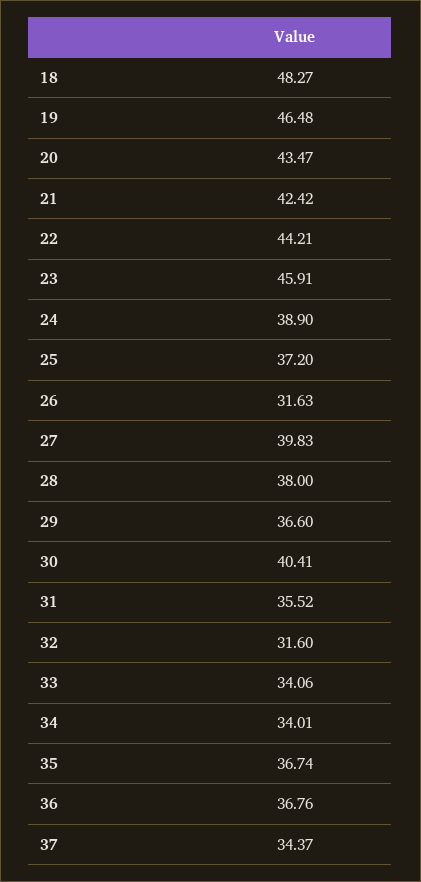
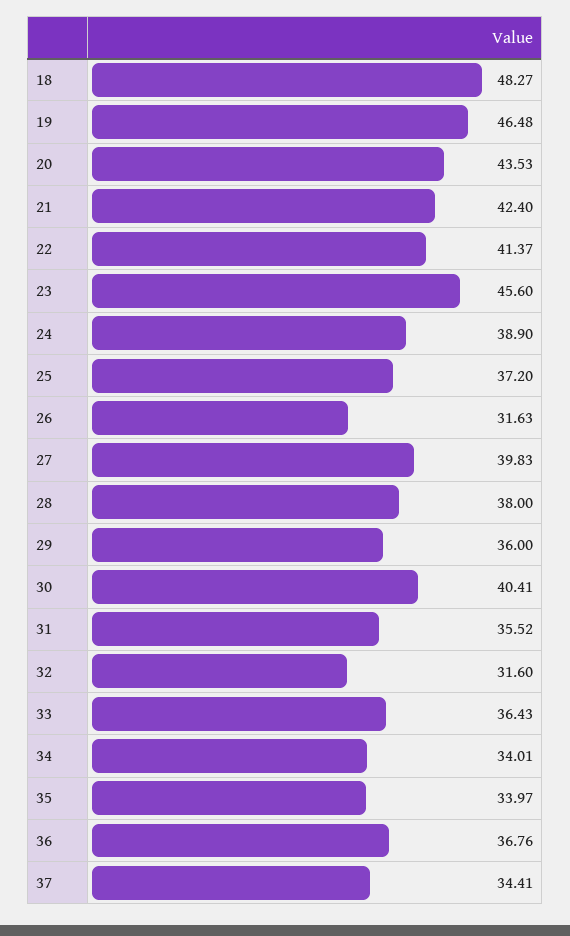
20: 43.47 -> 43.53
21: 42.42 -> 42.4
22: 44.21 -> 41.37
23: 45.91 -> 45.6
29: 36.6 -> 36
33: 34.06 -> 36.43
35: 36.74 -> 33.97
37: 34.37 -> 34.41

